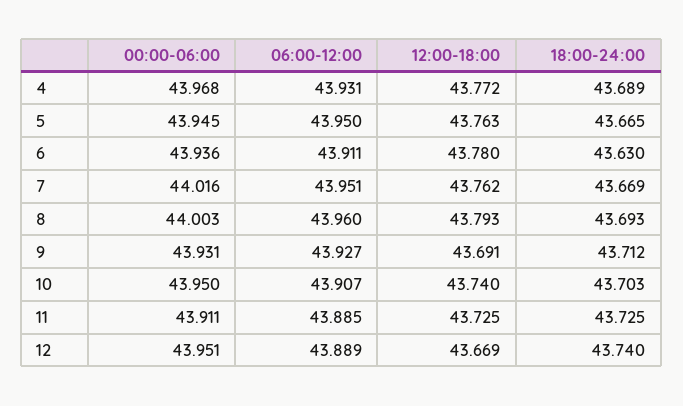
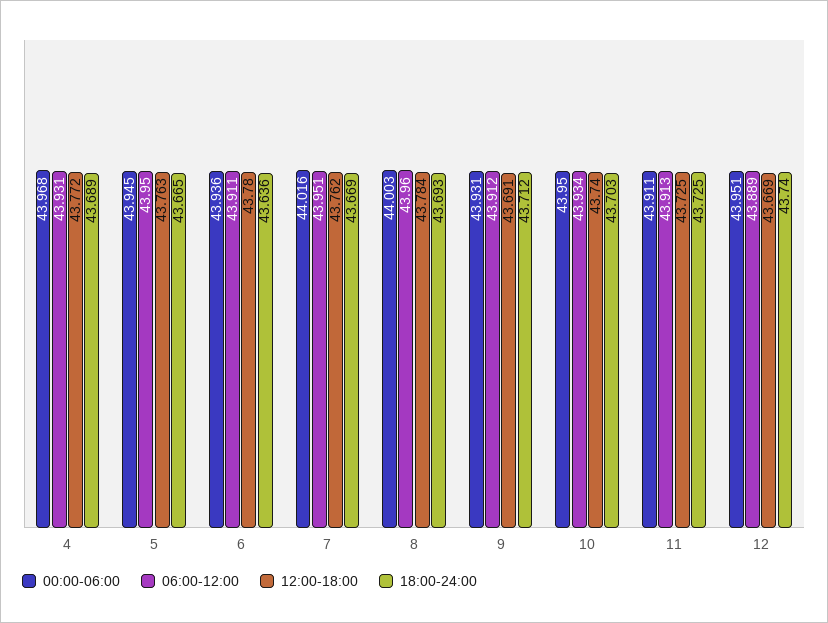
18:00-24:00, 6: 43.63 -> 43.636
12:00-18:00, 8: 43.793 -> 43.784
06:00-12:00, 9: 43.927 -> 43.912
06:00-12:00, 10: 43.907 -> 43.934
06:00-12:00, 11: 43.885 -> 43.913

